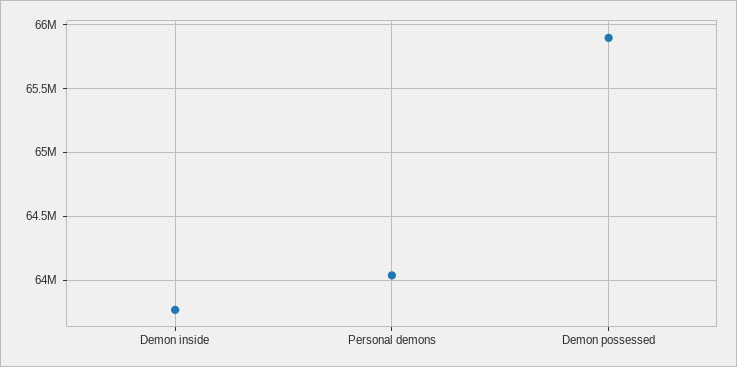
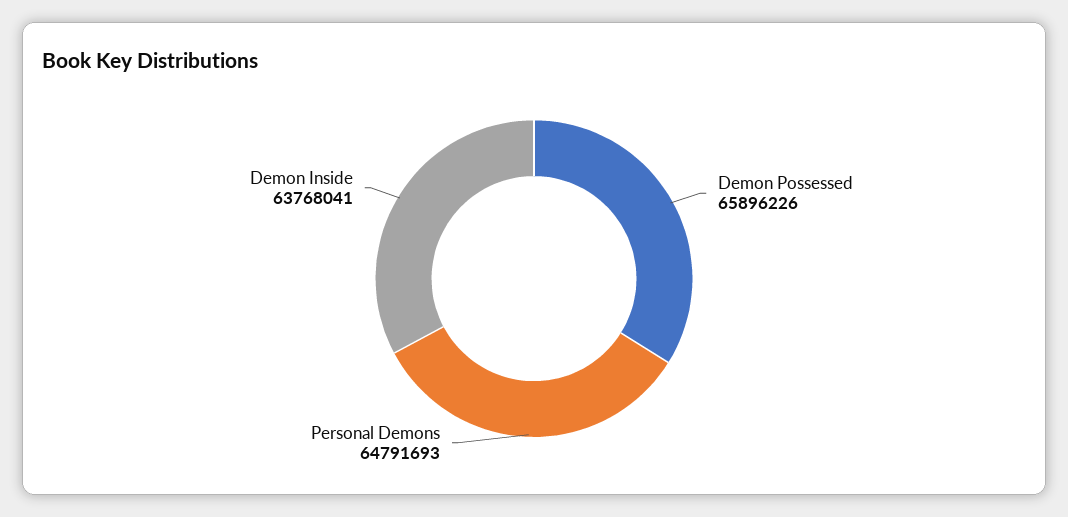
Personal demons: 64050000 -> 64791693

